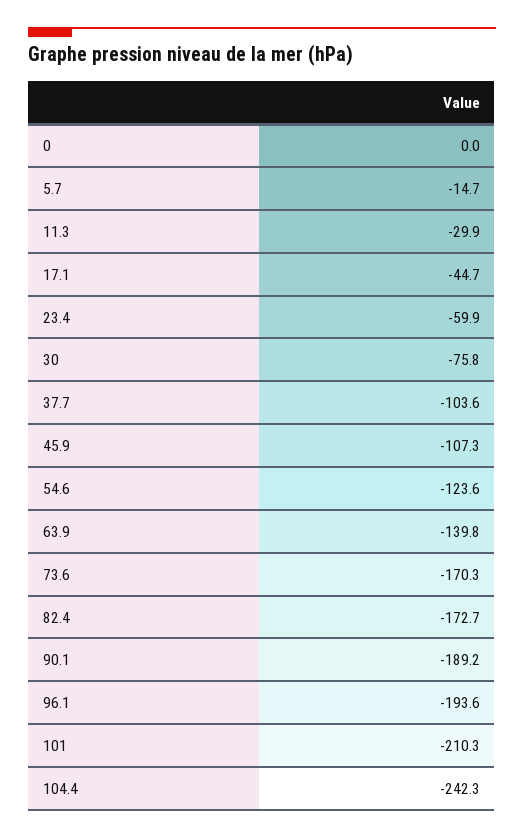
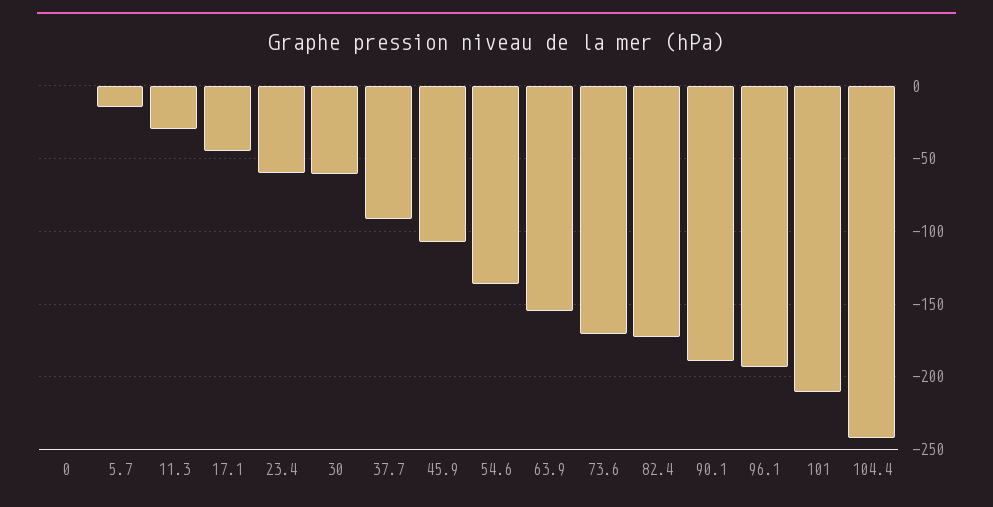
30: -75.8 -> -60
37.7: -103.6 -> -90
54.6: -123.6 -> -135
63.9: -139.8 -> -155

